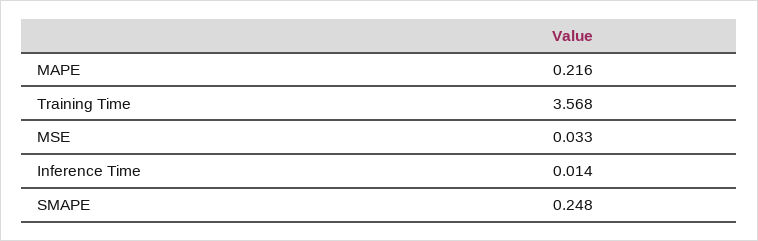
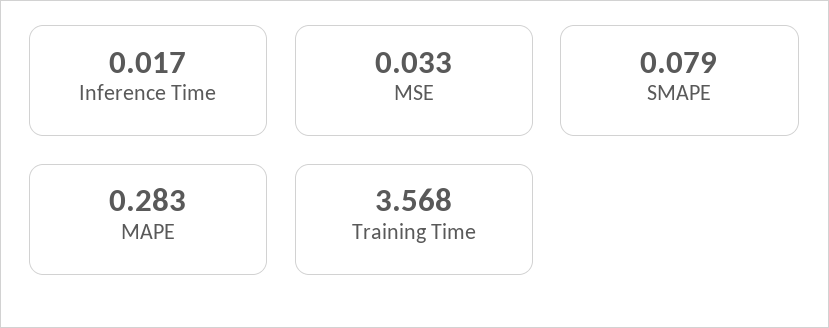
MAPE: 0.216 -> 0.283
Inference Time: 0.014 -> 0.017
SMAPE: 0.248 -> 0.079

